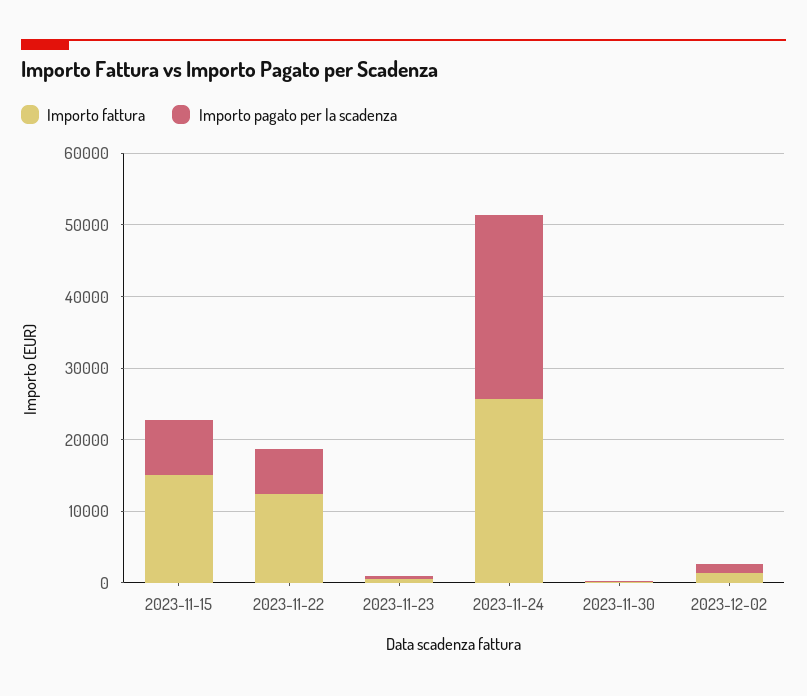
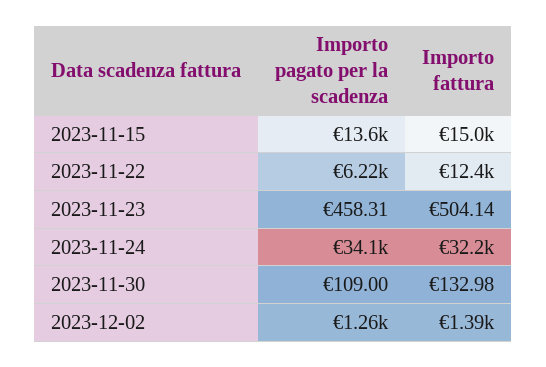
Importo pagato per la scadenza, 2023-11-15: 8000 -> 13600
Importo fattura, 2023-11-24: 26000 -> 32200
Importo pagato per la scadenza, 2023-11-24: 26000 -> 34100

